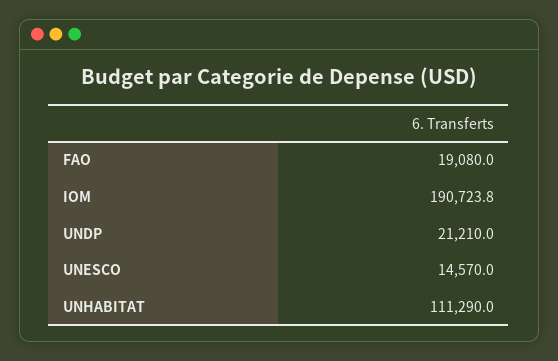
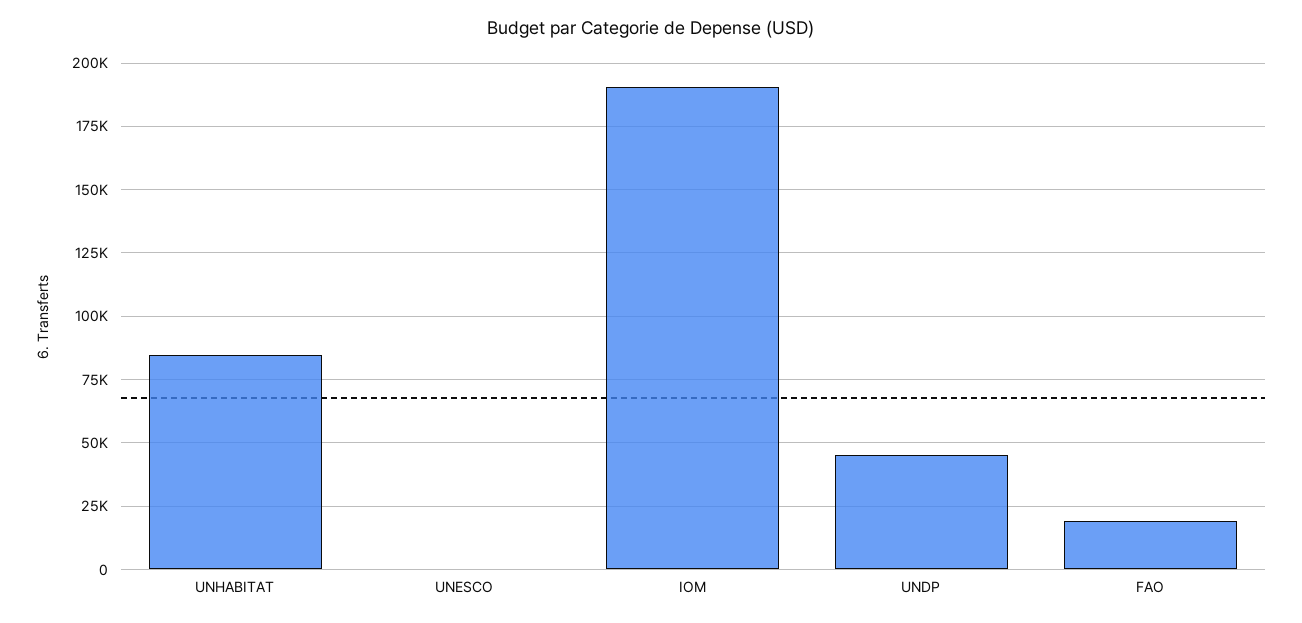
UNDP: 21210 -> 45000
UNESCO: 14570 -> 0
UNHABITAT: 111290 -> 85000

